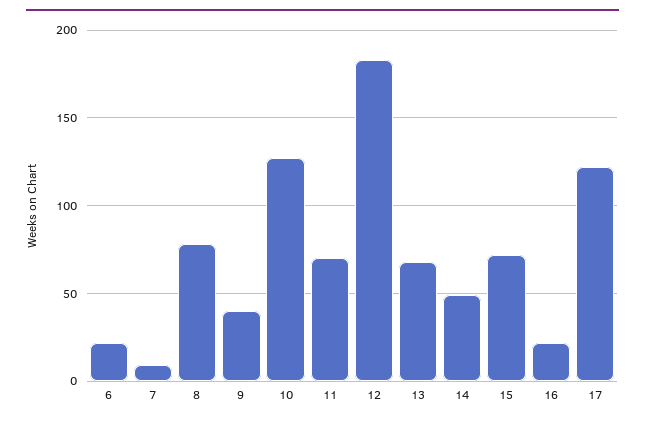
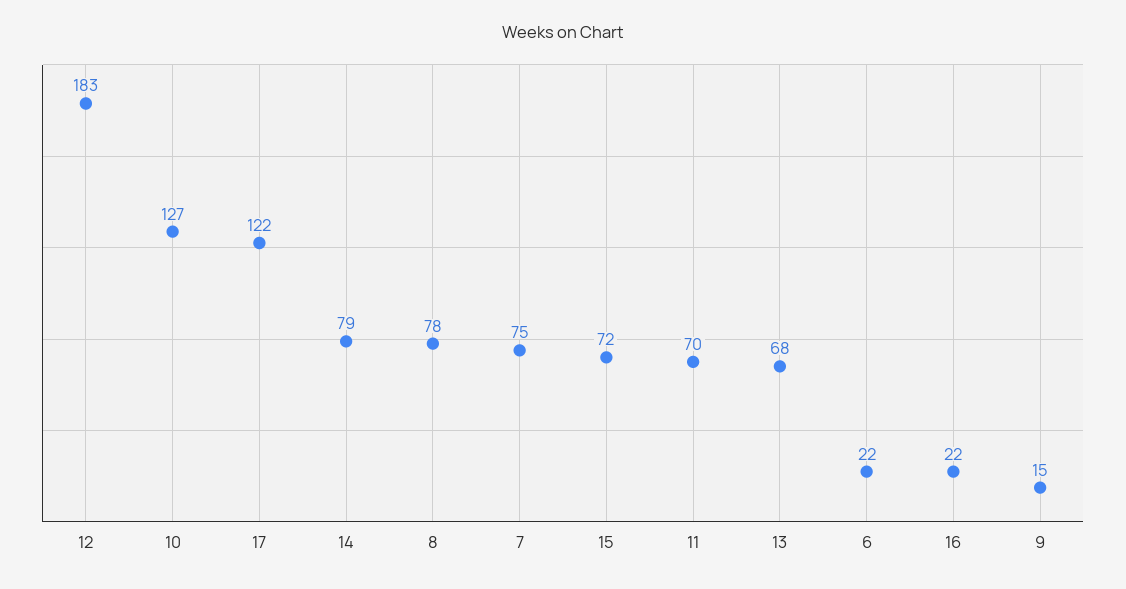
7: 10 -> 75
9: 40 -> 15
14: 50 -> 79

